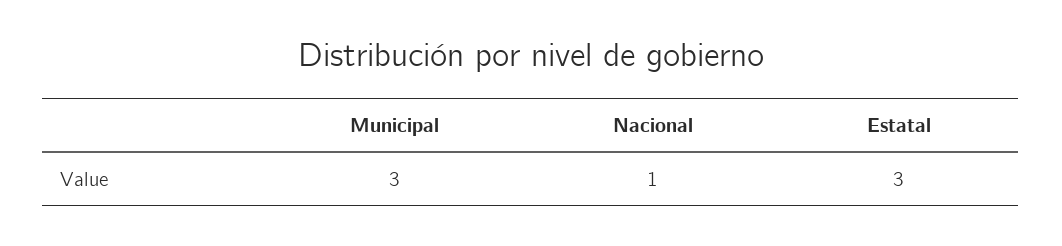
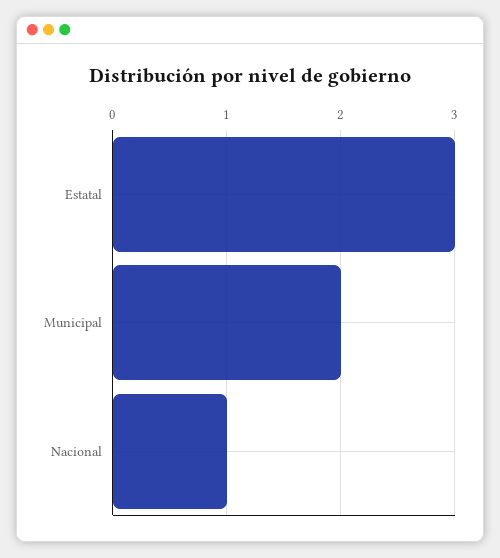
Municipal: 3 -> 2

